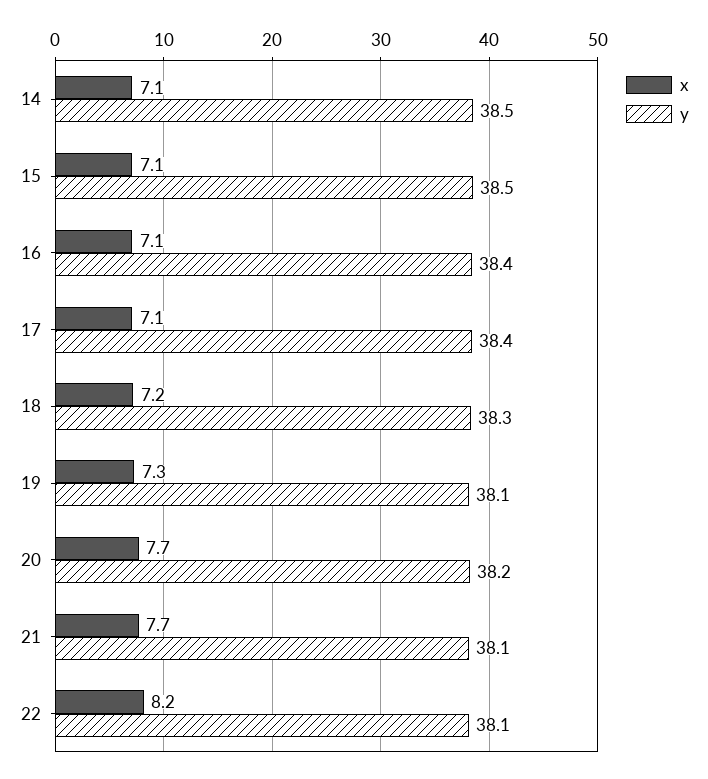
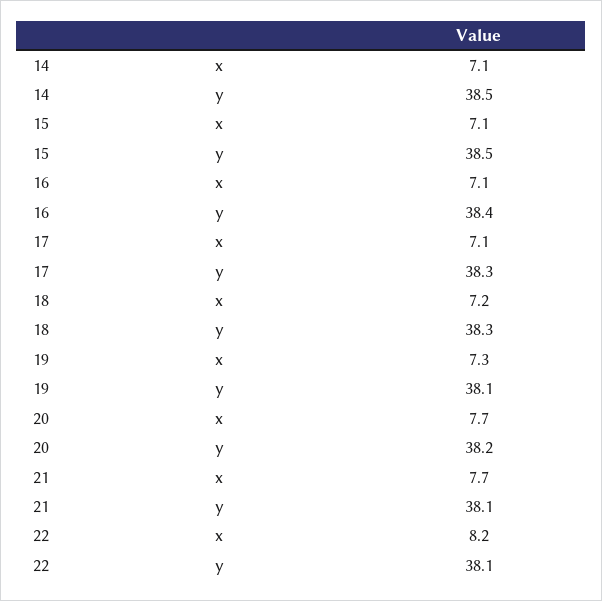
y, 17: 38.4 -> 38.3

